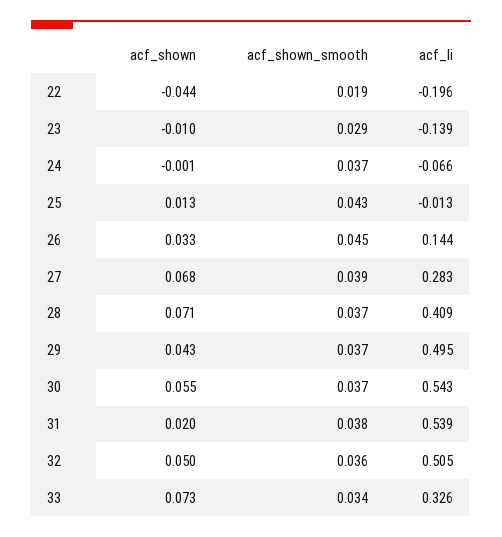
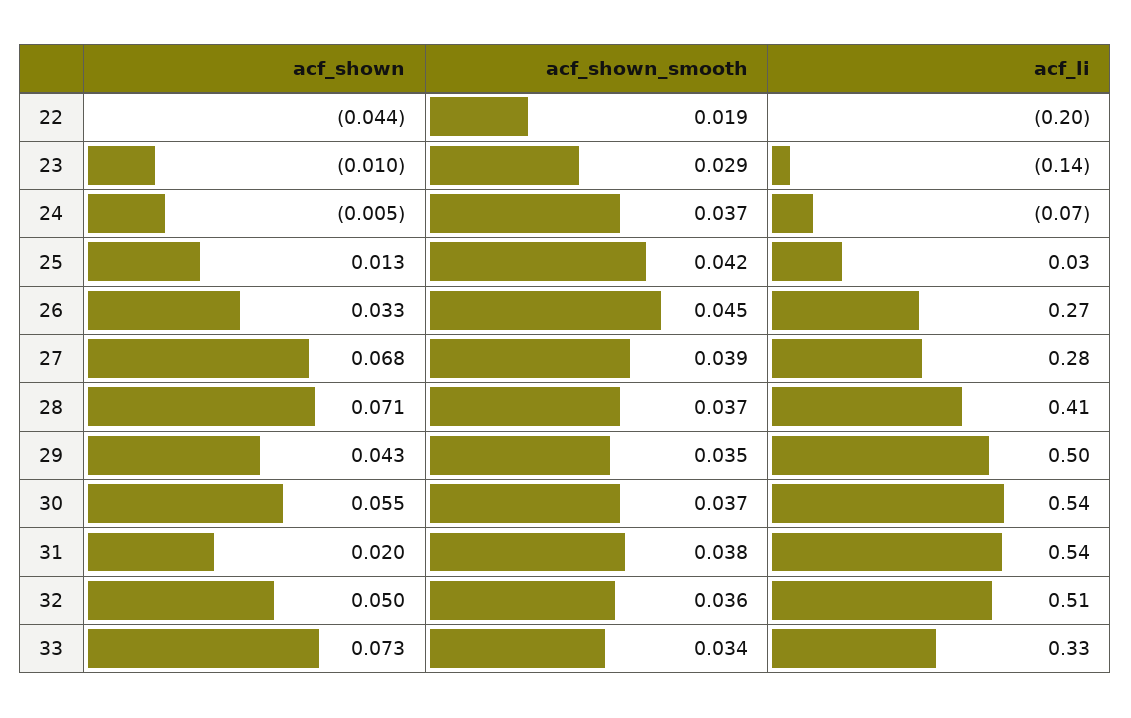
acf_shown, 24: -0.001 -> -0.005
acf_shown_smooth, 25: 0.043 -> 0.042
acf_li, 25: -0.013 -> 0.03
acf_li, 26: 0.144 -> 0.27
acf_shown_smooth, 29: 0.037 -> 0.035

